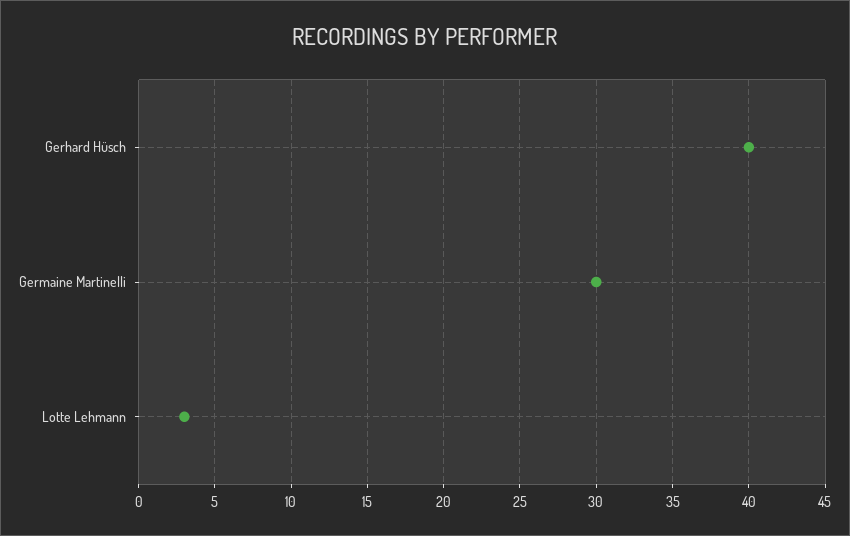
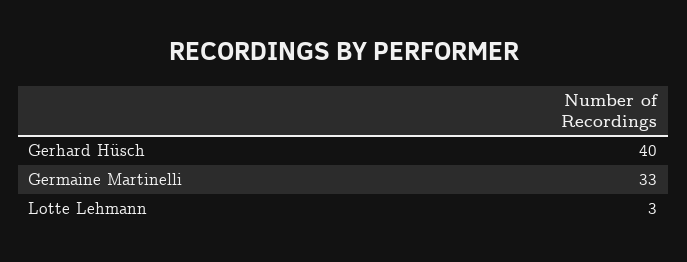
Germaine Martinelli: 30 -> 33

